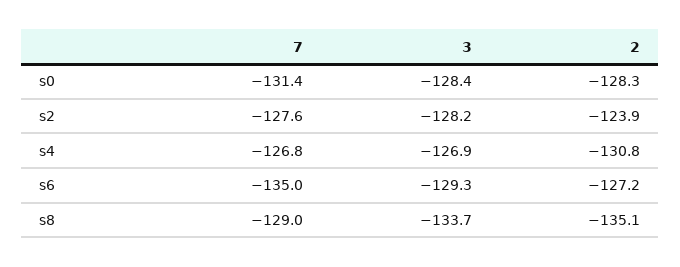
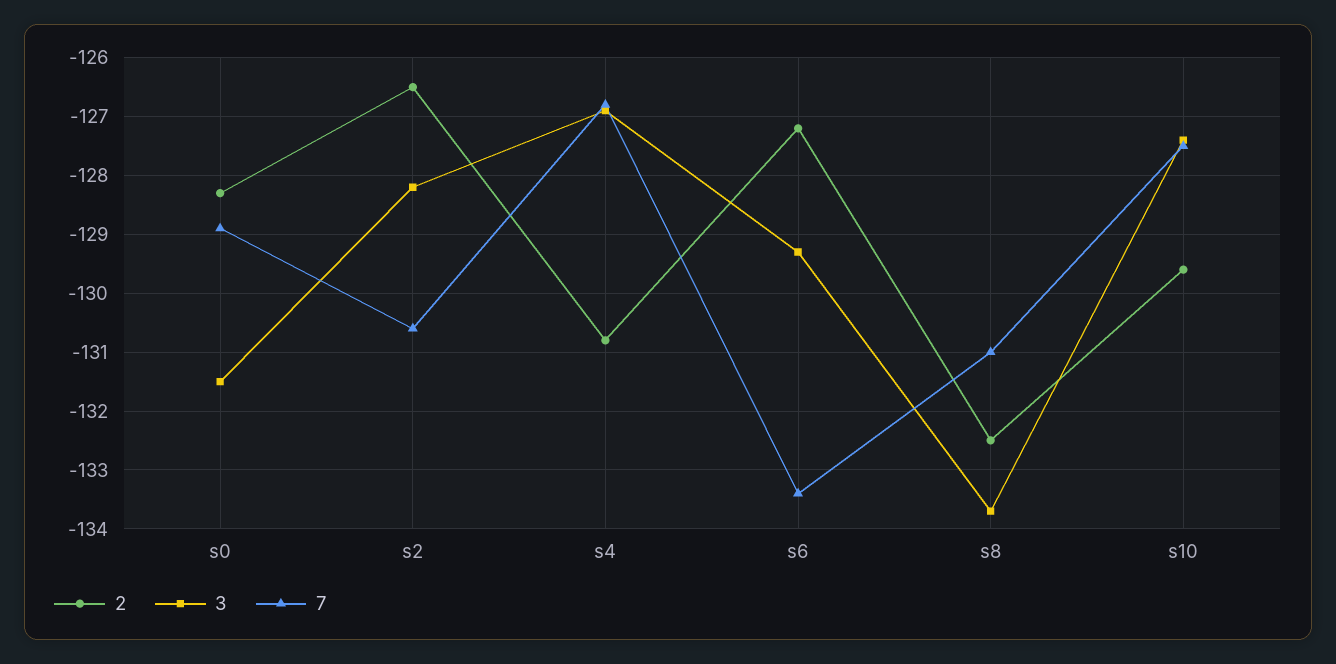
7, s0: -131.4 -> -129
3, s0: -128.4 -> -131.5
7, s2: -127.6 -> -130.5
2, s2: -123.9 -> -126.5
7, s6: -135 -> -133.5
7, s8: -129 -> -131
2, s8: -135.1 -> -132.5
2, s10: none -> -129.5
3, s10: none -> -127.5
7, s10: none -> -127.5

